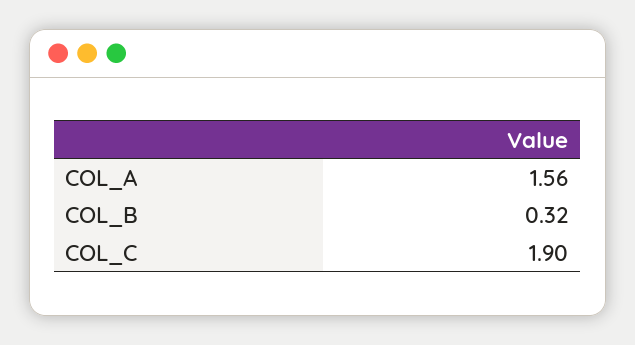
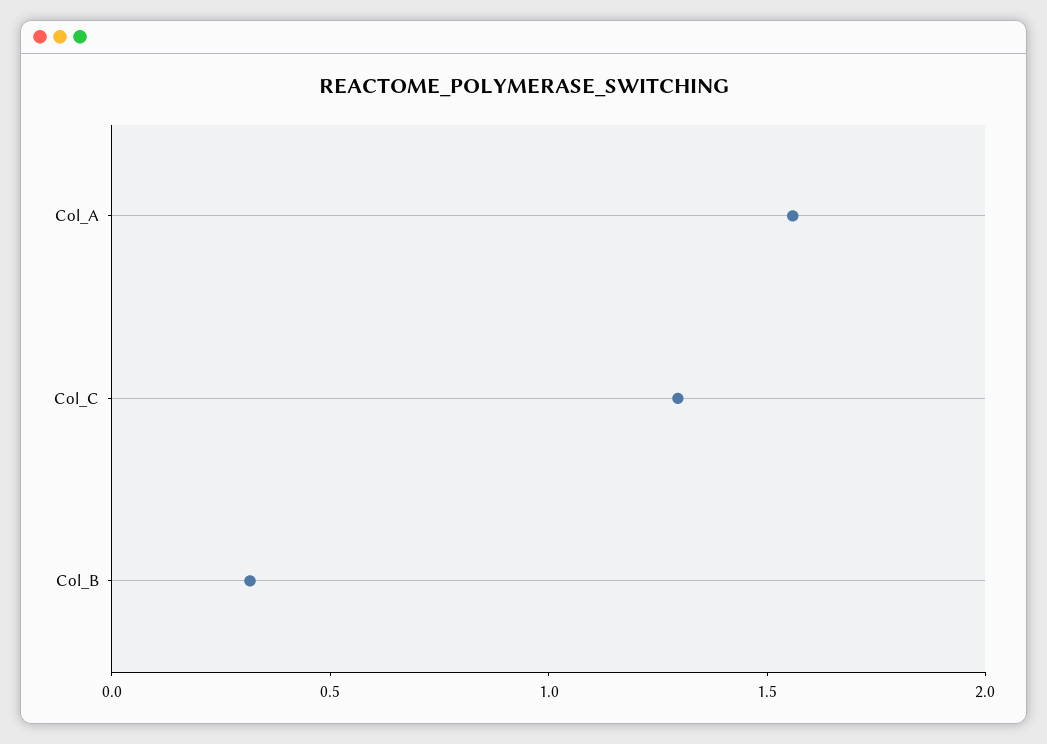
COL_C: 1.9 -> 1.3

